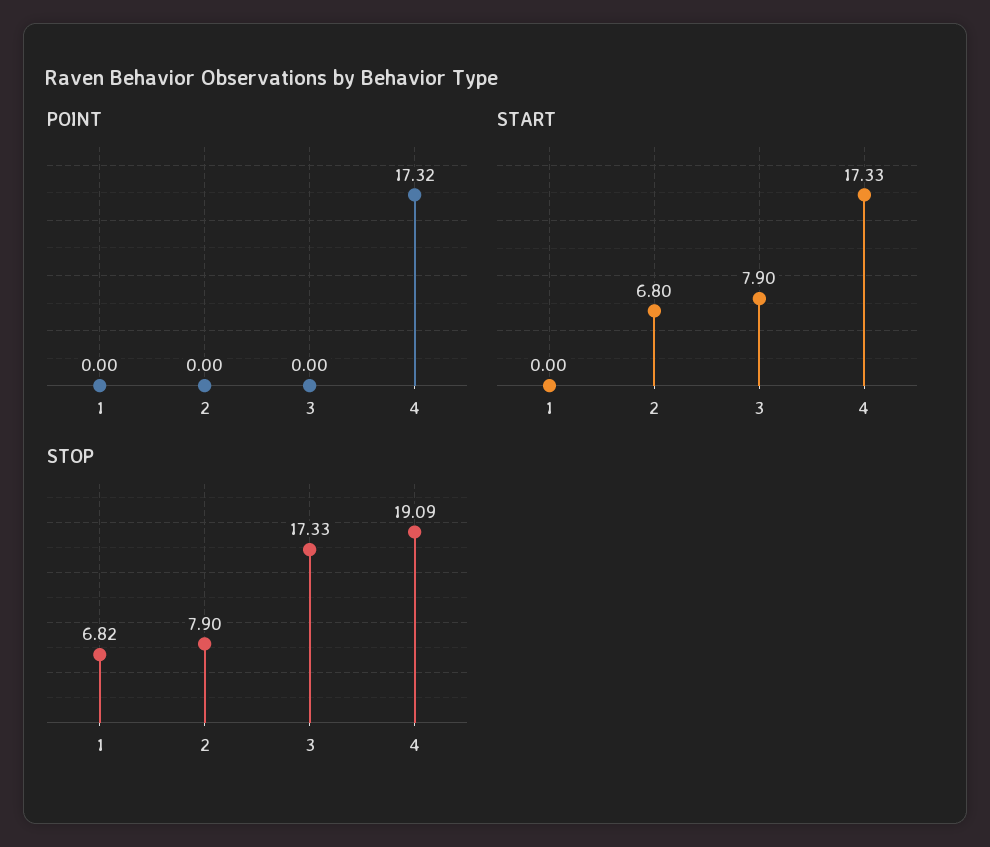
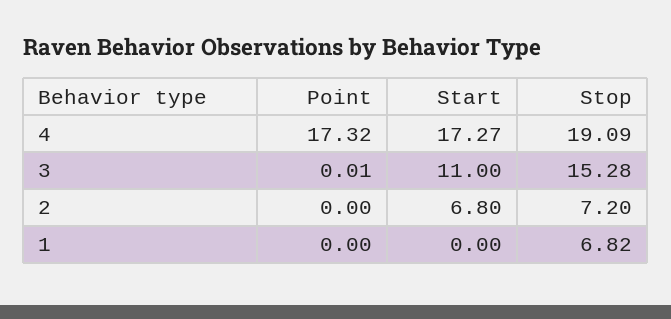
POINT, 3: 0 -> 0.01
START, 3: 7.9 -> 11
START, 4: 17.33 -> 17.27
STOP, 2: 7.9 -> 7.2
STOP, 3: 17.33 -> 15.28

